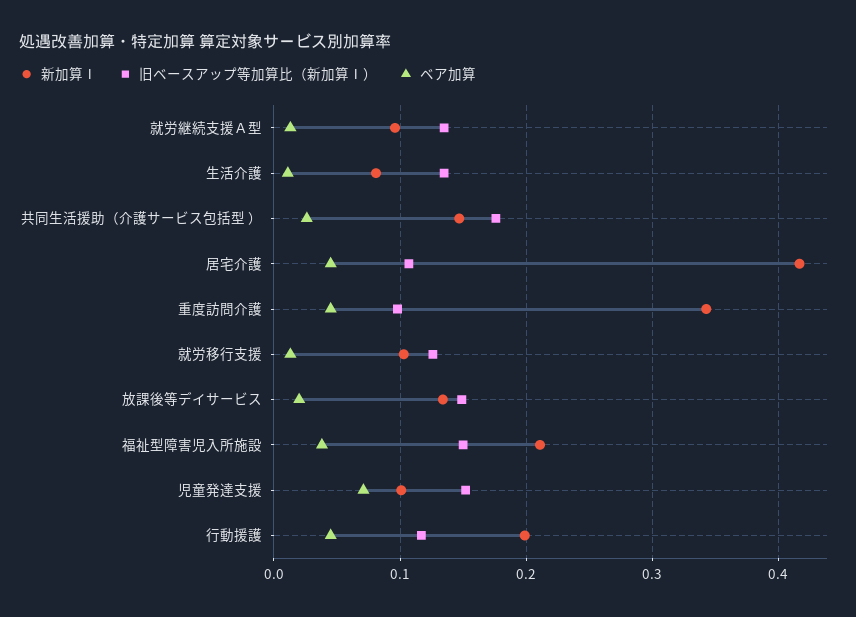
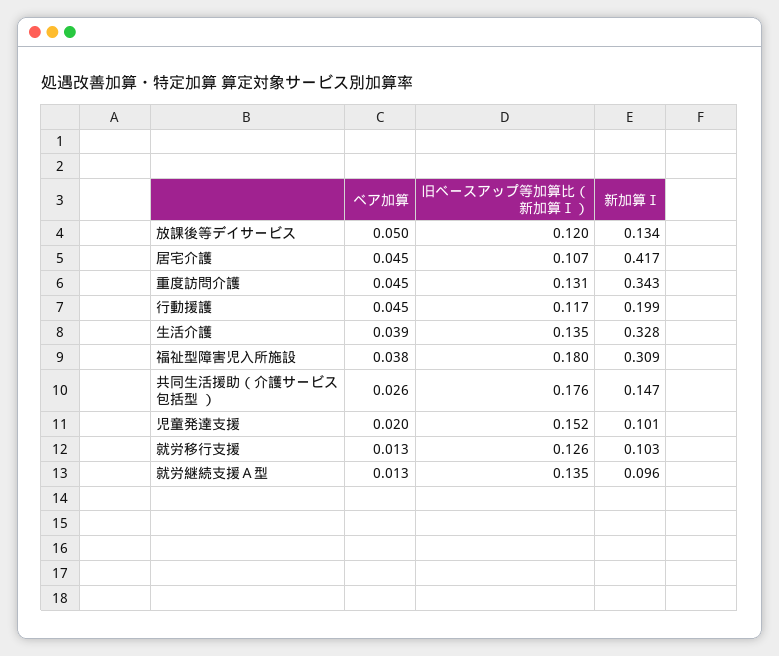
新加算Ⅰ, 生活介護: 0.08 -> 0.328
ベア加算, 生活介護: 0.01 -> 0.039
旧ベースアップ等加算比（新加算Ⅰ）, 重度訪問介護: 0.1 -> 0.131
旧ベースアップ等加算比（新加算Ⅰ）, 放課後等デイサービス: 0.15 -> 0.12
ベア加算, 放課後等デイサービス: 0.02 -> 0.05
新加算Ⅰ, 福祉型障害児入所施設: 0.21 -> 0.309
旧ベースアップ等加算比（新加算Ⅰ）, 福祉型障害児入所施設: 0.15 -> 0.18
ベア加算, 児童発達支援: 0.07 -> 0.02

